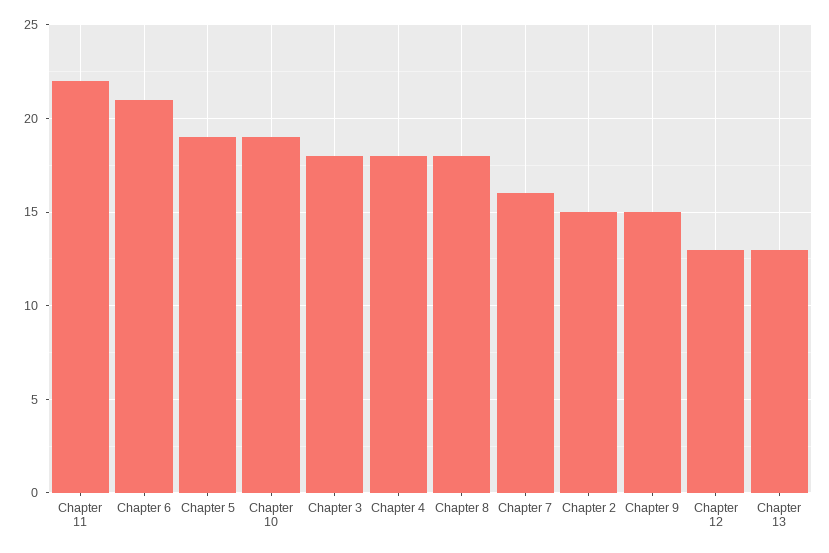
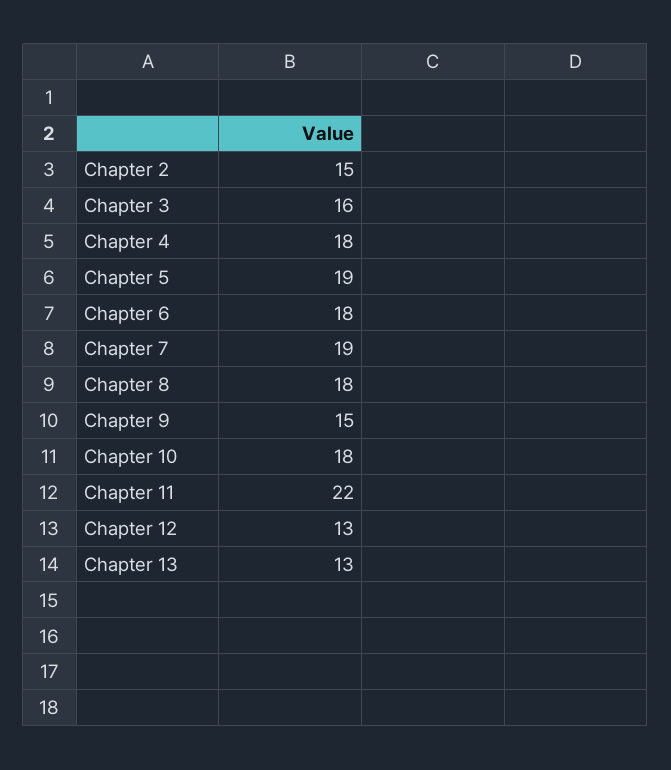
Chapter 6: 21 -> 18
Chapter 10: 19 -> 18
Chapter 3: 18 -> 16
Chapter 7: 16 -> 19

